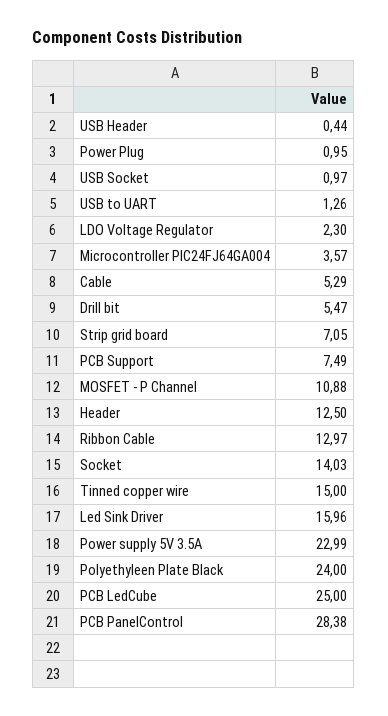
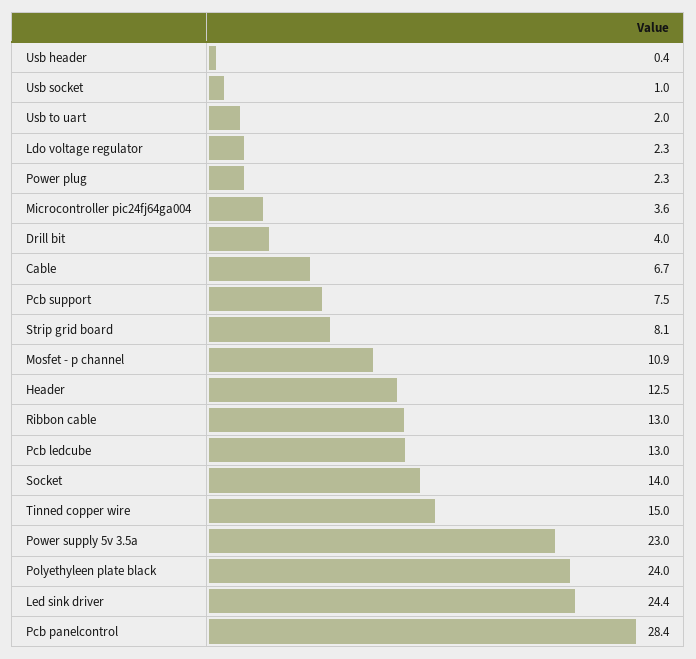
Power Plug: 0.95 -> 2.3
USB to UART: 1.26 -> 2
Cable: 5.29 -> 6.7
Drill bit: 5.47 -> 4
Strip grid board: 7.05 -> 8.1
Led Sink Driver: 15.96 -> 24.4
PCB LedCube: 25 -> 13

